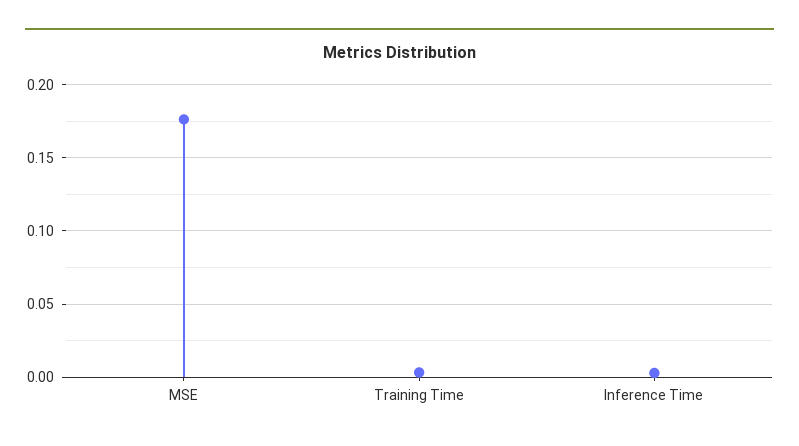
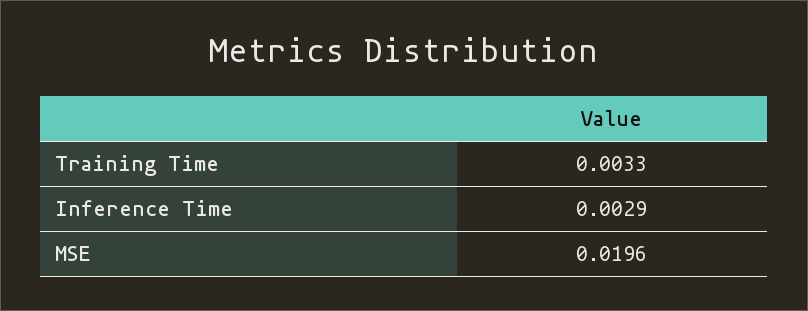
MSE: 0.175 -> 0.0196

